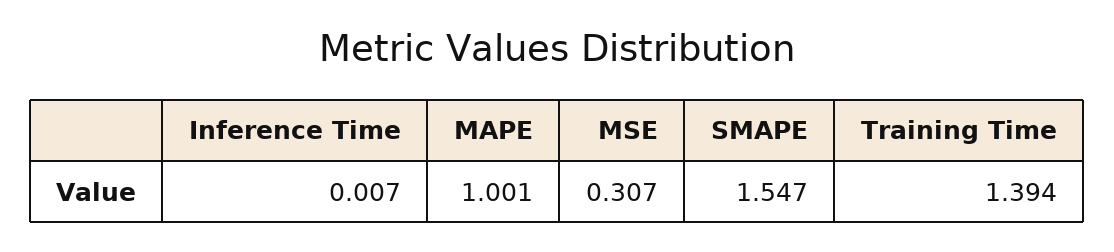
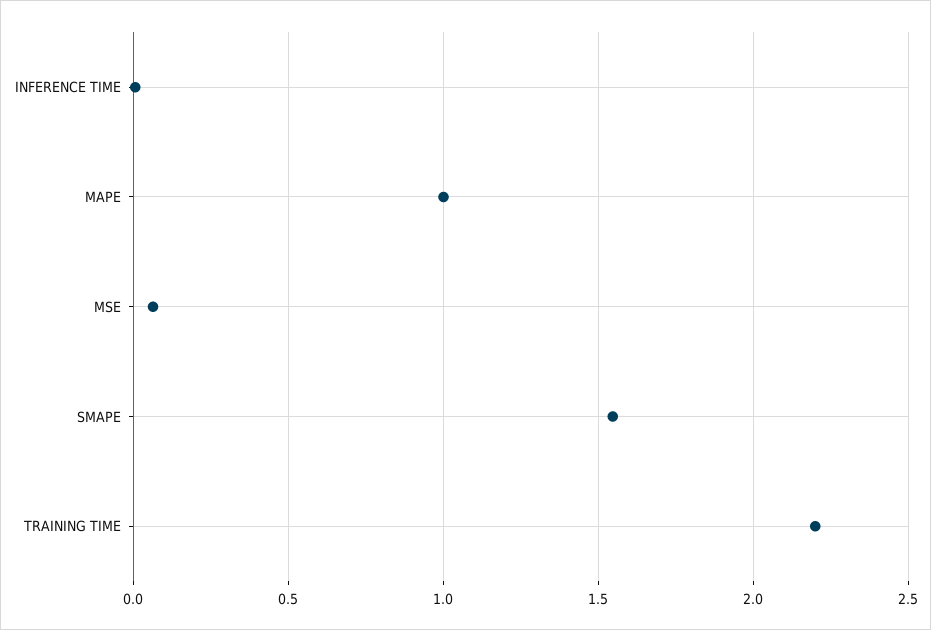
MSE: 0.307 -> 0.05
Training Time: 1.394 -> 2.2

